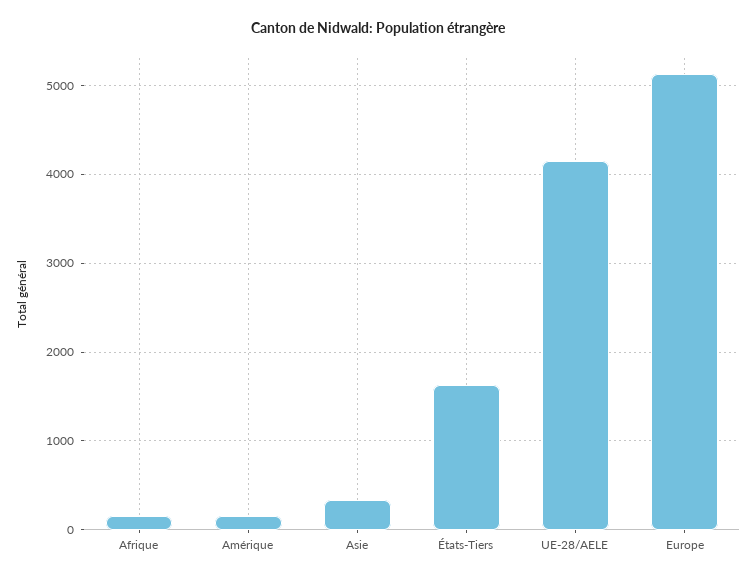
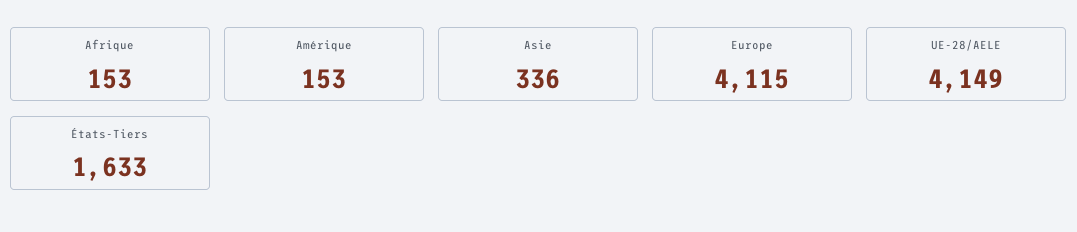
Europe: 5100 -> 4115

